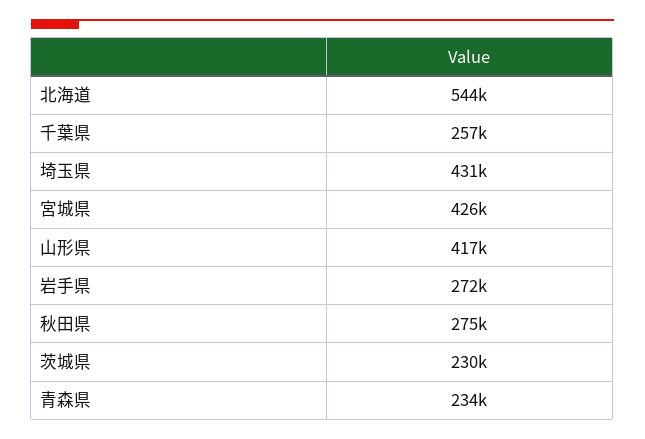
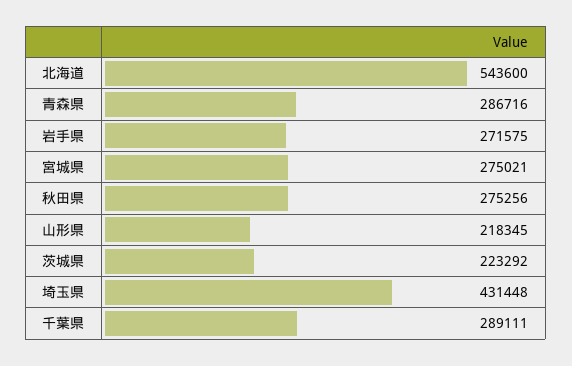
千葉県: 257000 -> 289111
宮城県: 426000 -> 275021
山形県: 417000 -> 218345
茨城県: 230000 -> 223292
青森県: 234000 -> 286716

